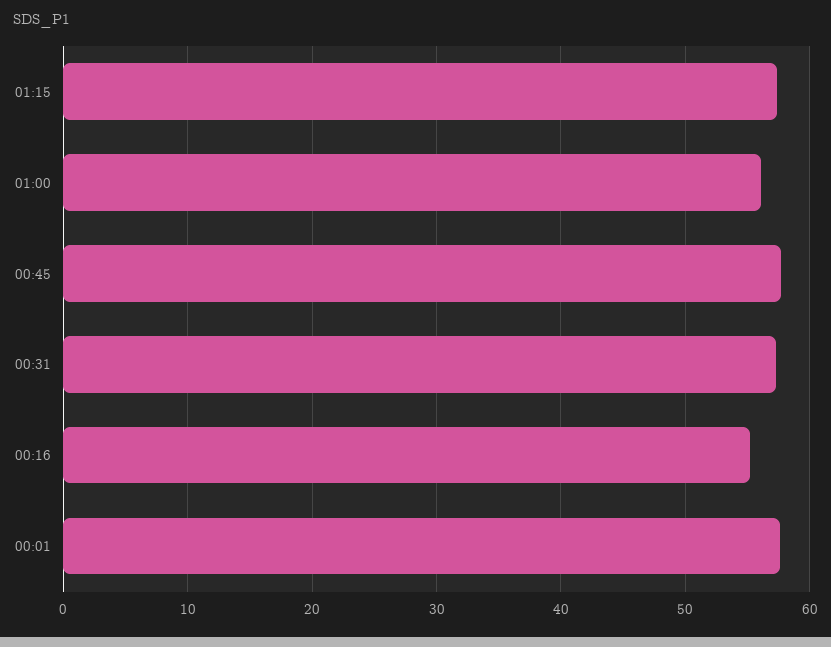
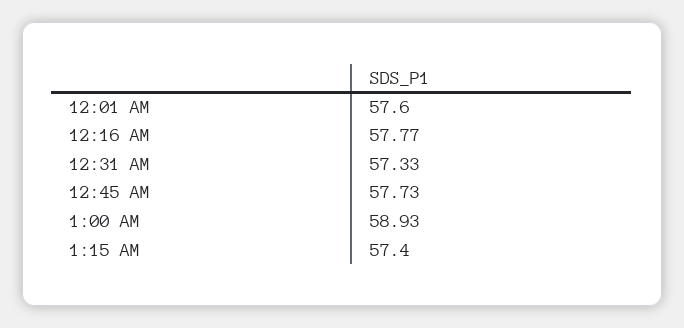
01:00: 56 -> 58.93
00:16: 55 -> 57.77

